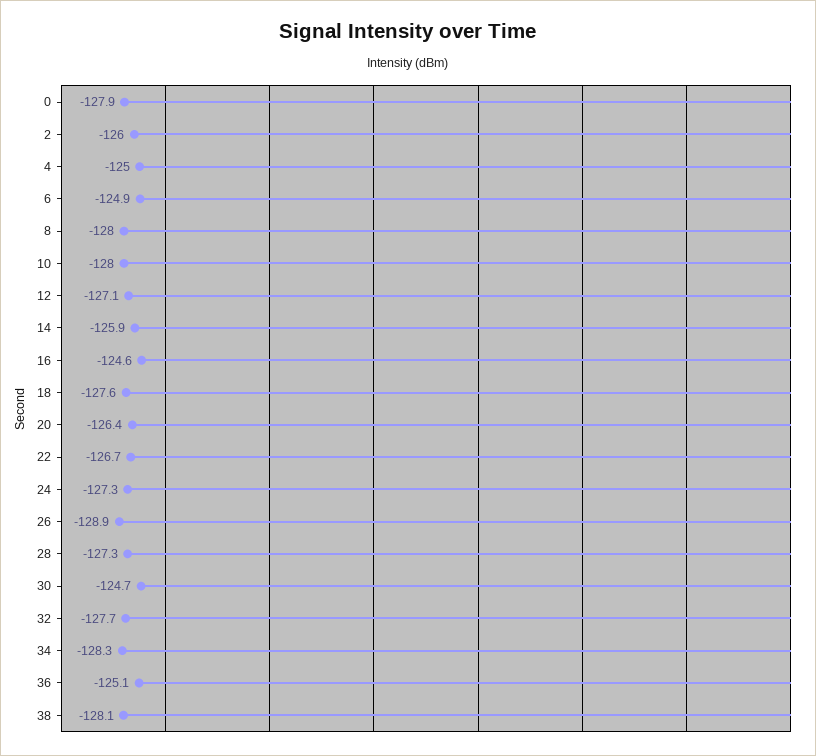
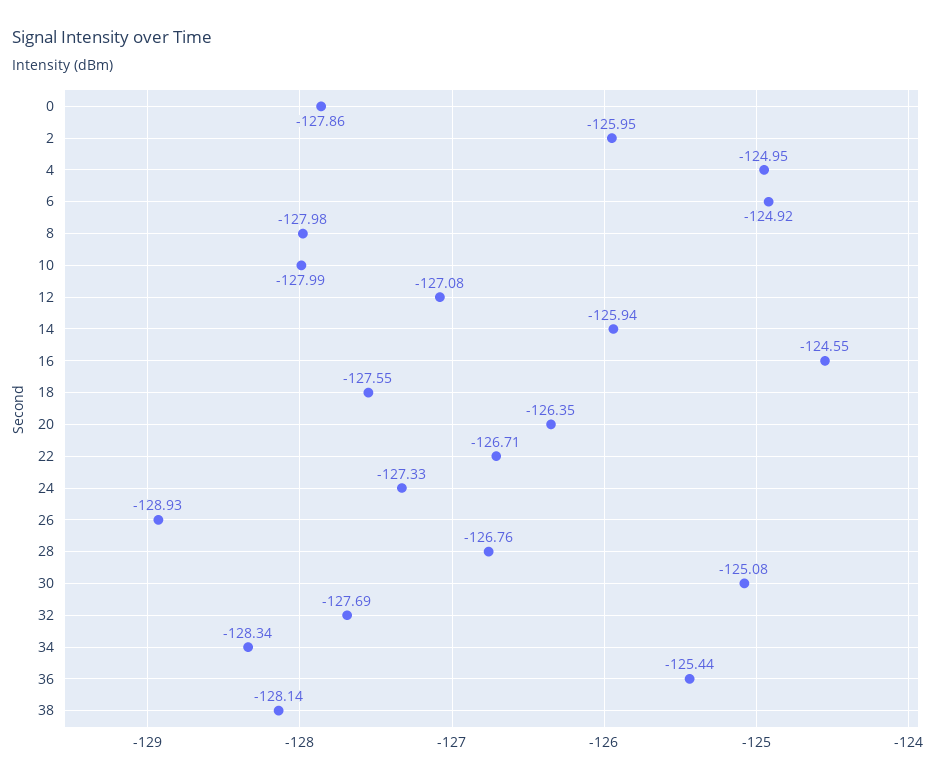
28: -127.3 -> -126.76
30: -124.7 -> -125.08
36: -125.1 -> -125.44

